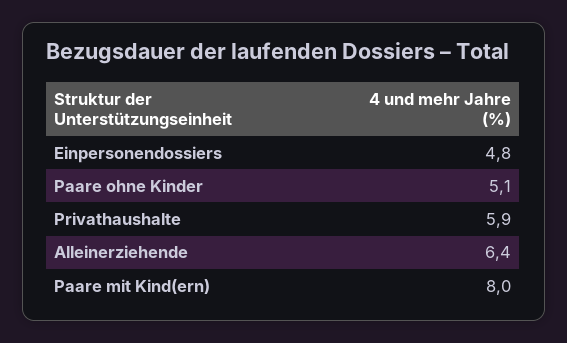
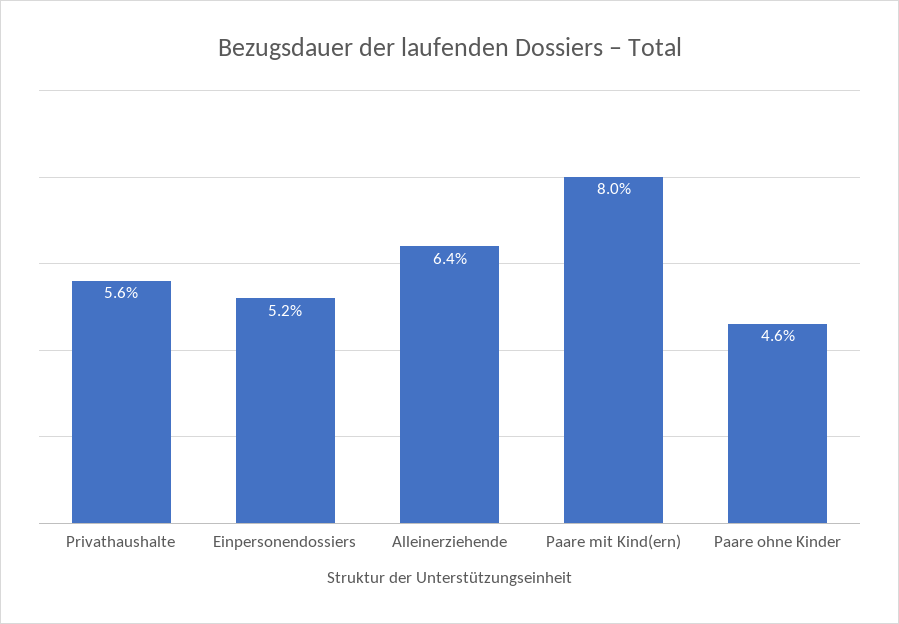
Einpersonendossiers: 4.8 -> 5.2
Paare ohne Kinder: 5.1 -> 4.6
Privathaushalte: 5.9 -> 5.6

